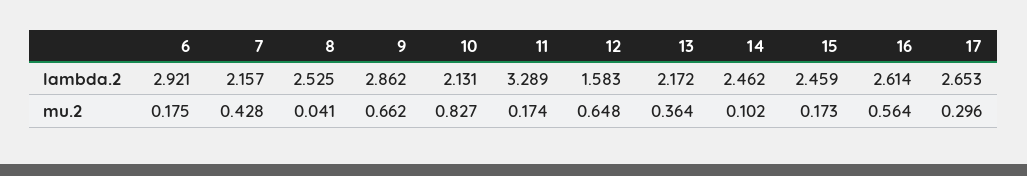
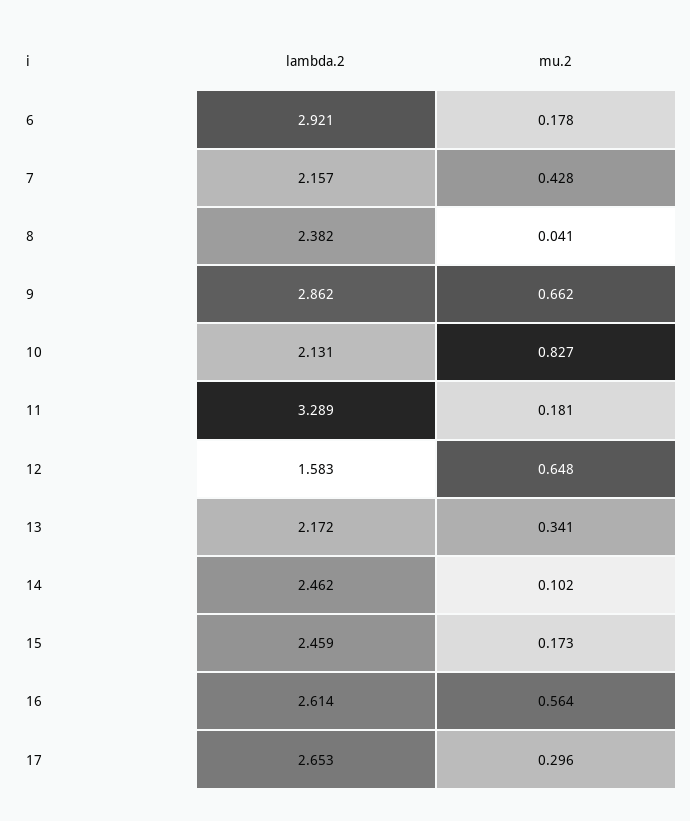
8, lambda.2: 2.525 -> 2.382
6, mu.2: 0.175 -> 0.178
11, mu.2: 0.174 -> 0.181
13, mu.2: 0.364 -> 0.341

